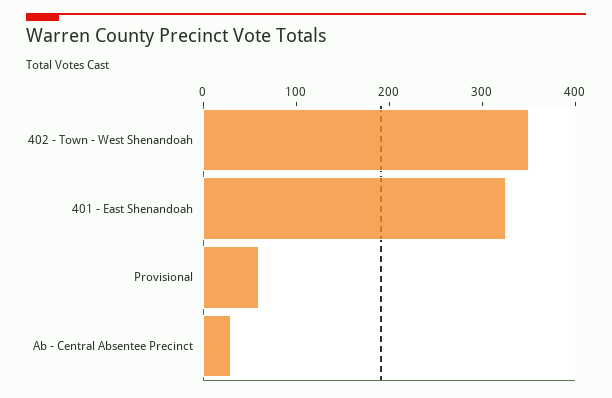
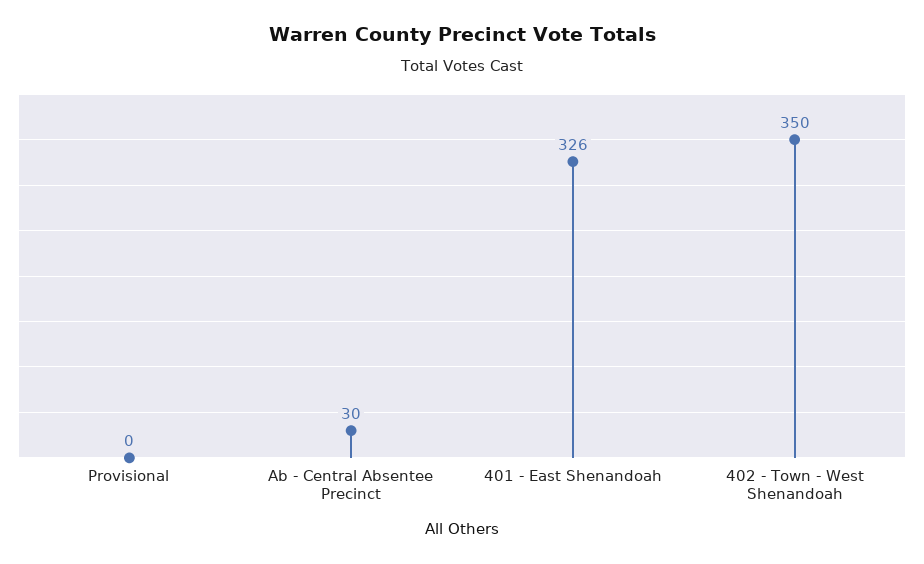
Provisional: 60 -> 0

